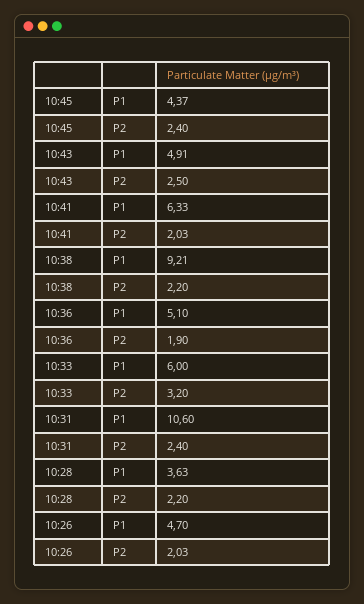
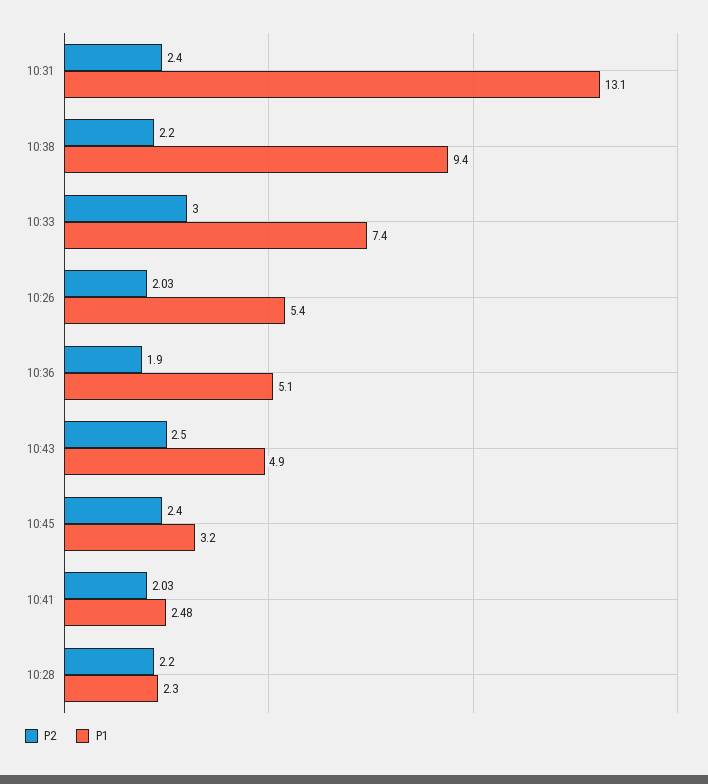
P1, 10:45: 4.37 -> 3.2
P1, 10:43: 4.91 -> 4.9
P1, 10:41: 6.33 -> 2.48
P1, 10:38: 9.21 -> 9.4
P1, 10:33: 6 -> 7.4
P2, 10:33: 3.2 -> 3
P1, 10:31: 10.6 -> 13.1
P1, 10:28: 3.63 -> 2.3
P1, 10:26: 4.7 -> 5.4

